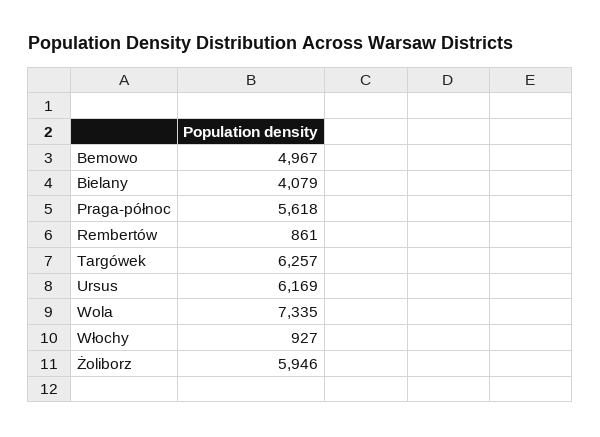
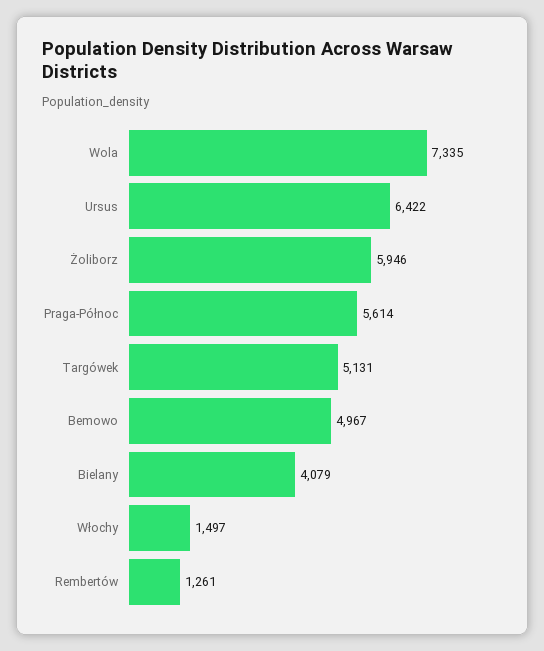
Praga-północ: 5618 -> 5614
Rembertów: 861 -> 1261
Targówek: 6257 -> 5131
Ursus: 6169 -> 6422
Włochy: 927 -> 1497

